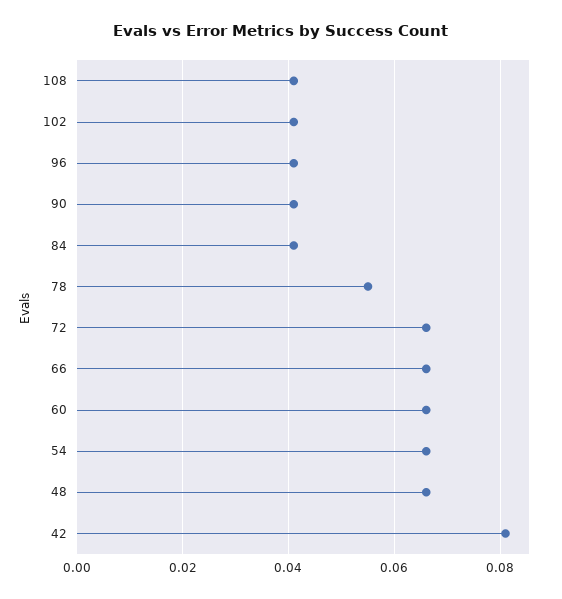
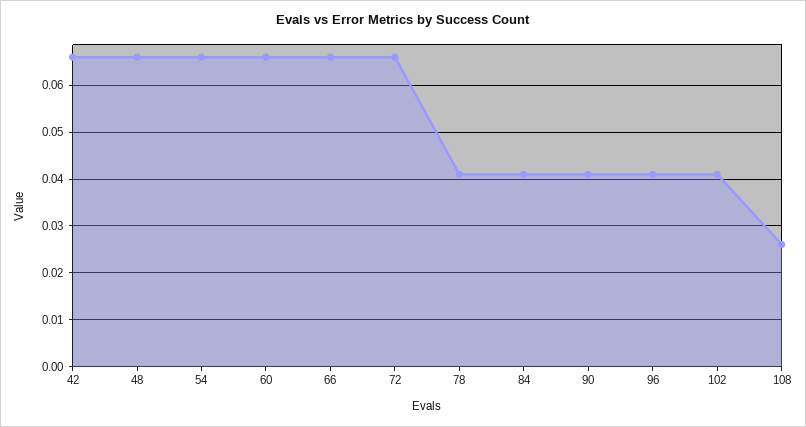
108: 0.04 -> 0.025
78: 0.055 -> 0.04
42: 0.08 -> 0.065

